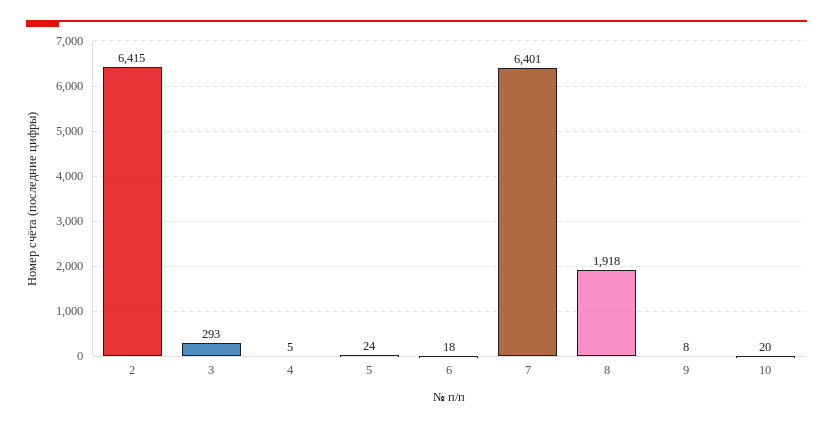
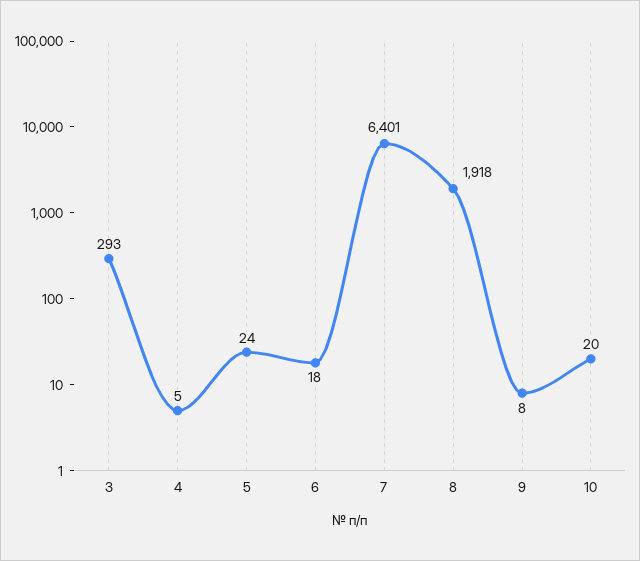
2: 6415 -> none

